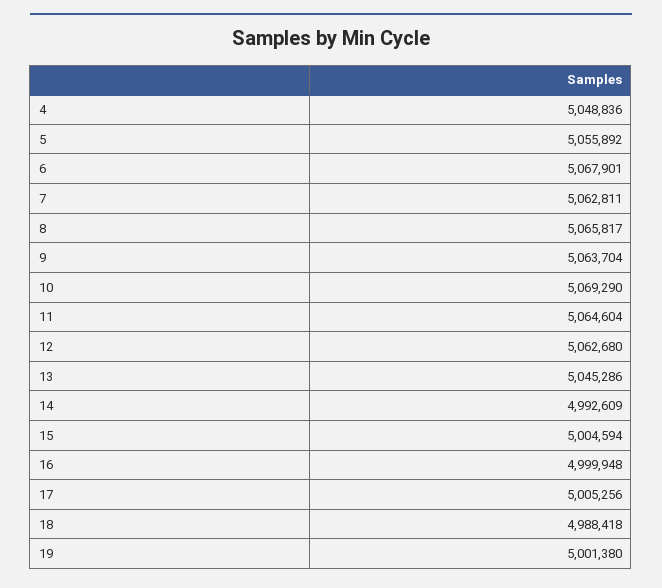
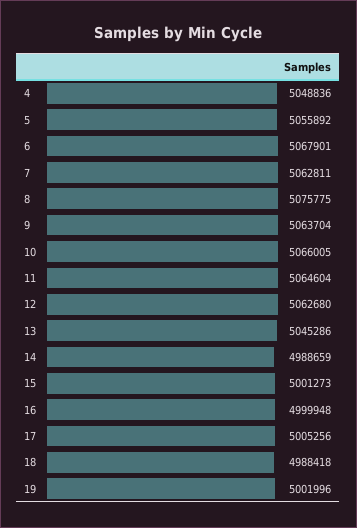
8: 5065817 -> 5075775
10: 5069290 -> 5066005
14: 4992609 -> 4988659
15: 5004594 -> 5001273
19: 5001380 -> 5001996

